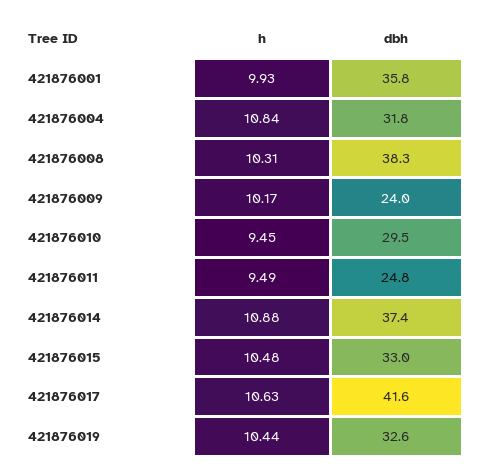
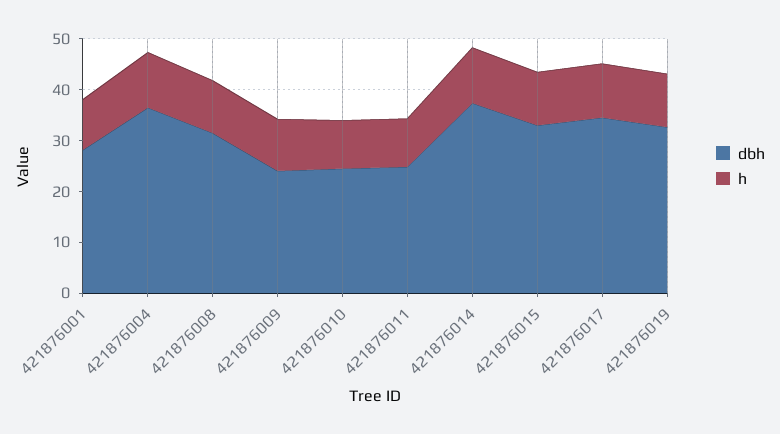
dbh, 421876001: 35.8 -> 28
dbh, 421876004: 31.8 -> 36
dbh, 421876008: 38.3 -> 32
dbh, 421876010: 29.5 -> 24
dbh, 421876017: 41.6 -> 34

